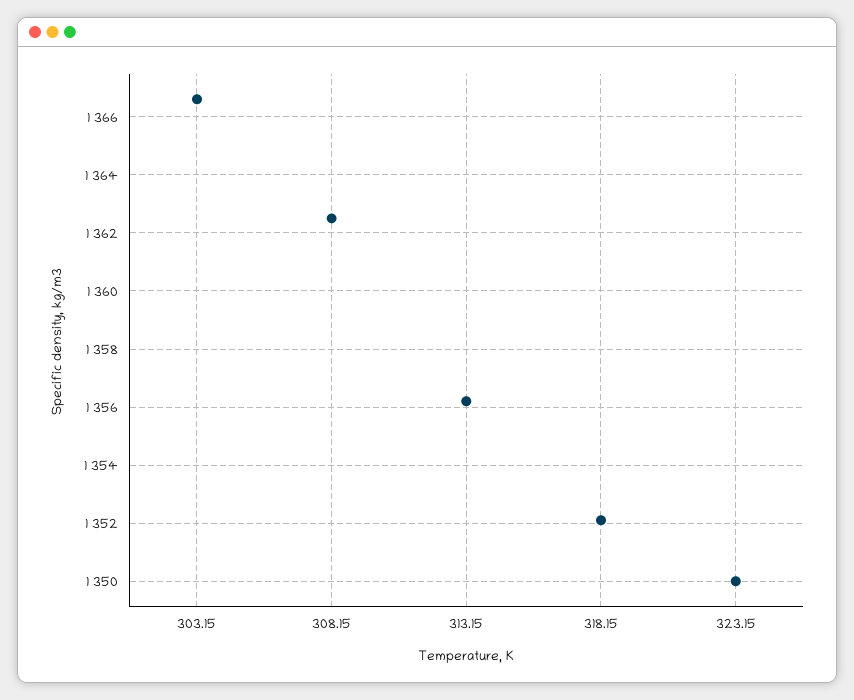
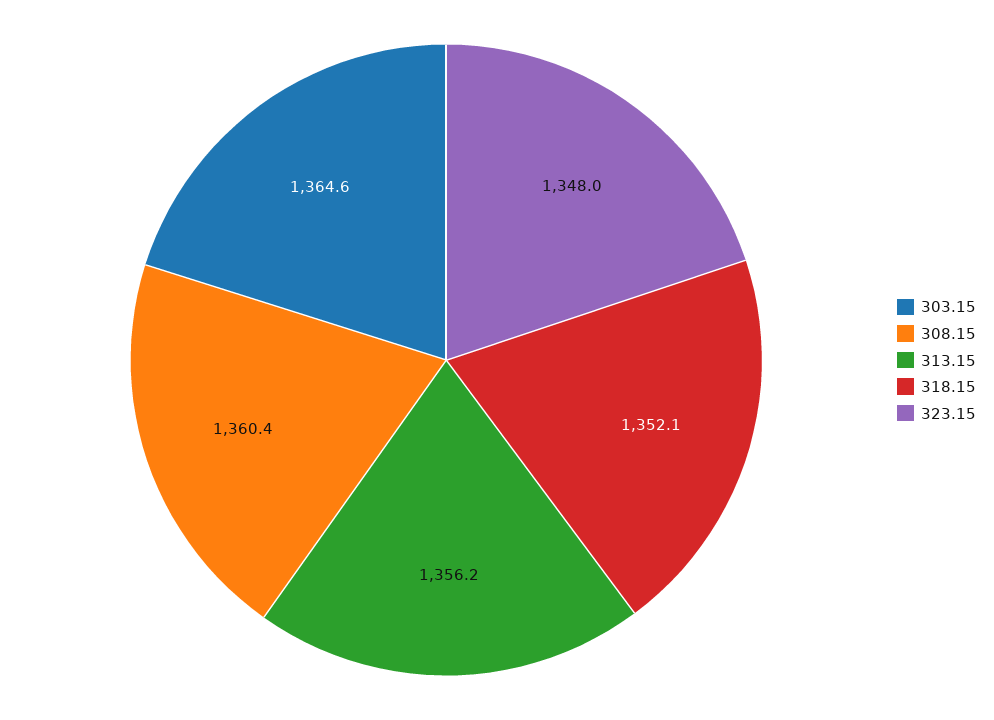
303.15: 1366.5 -> 1364.6
308.15: 1362.5 -> 1360.4
323.15: 1350 -> 1348

